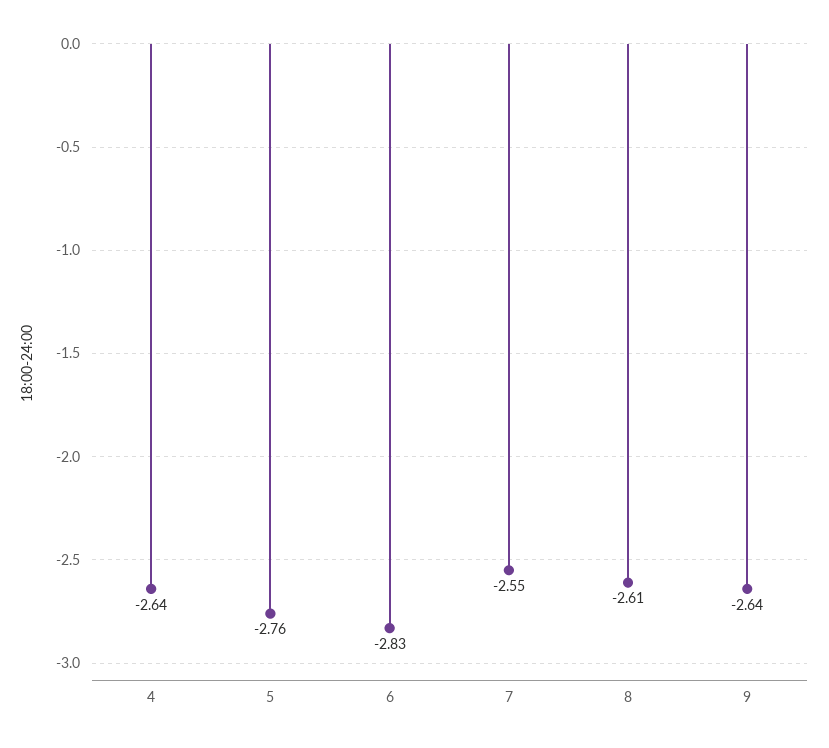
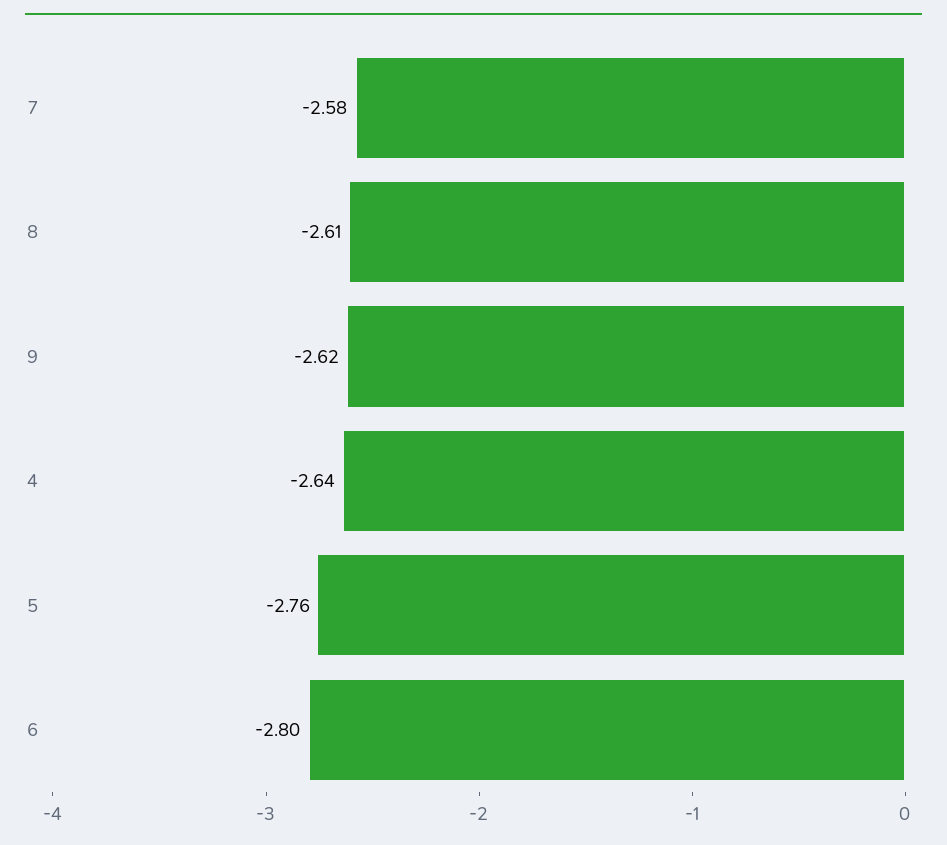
6: -2.83 -> -2.8
7: -2.55 -> -2.58
9: -2.64 -> -2.62

